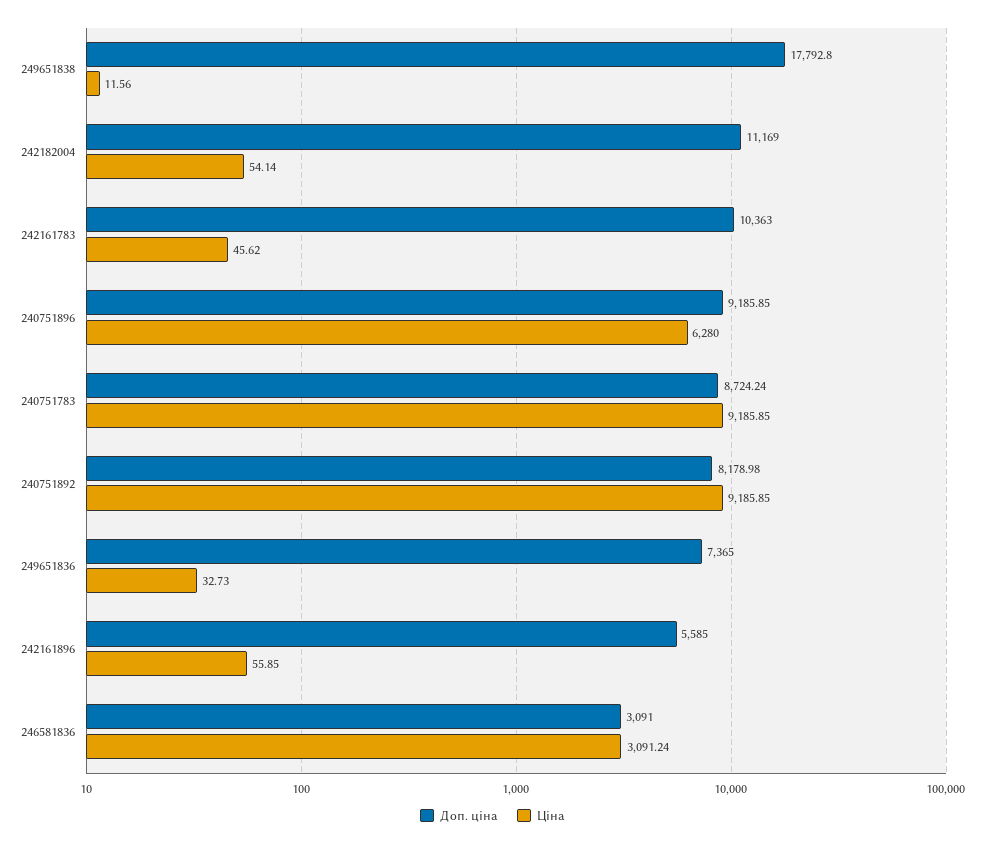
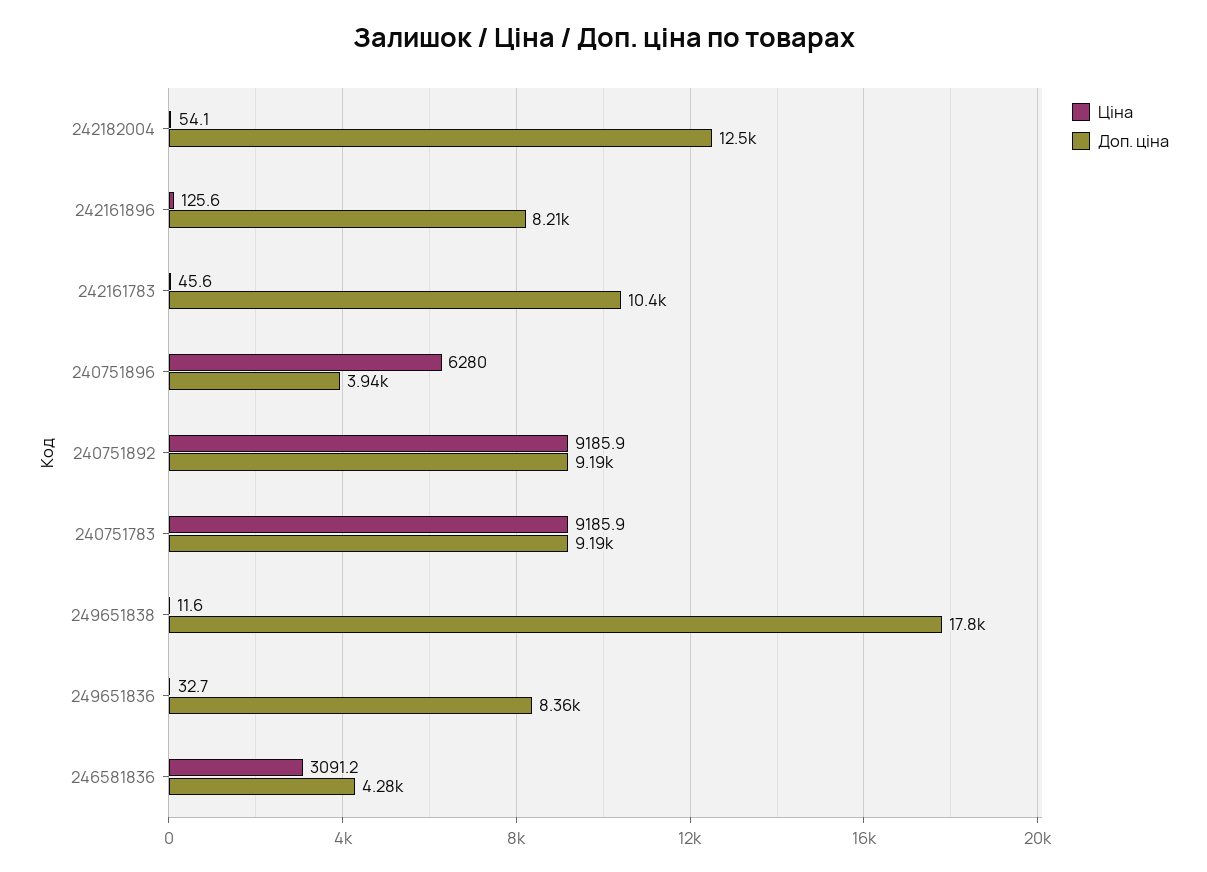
Доп. ціна, 242182004: 11169 -> 12500
Доп. ціна, 240751896: 9185.85 -> 3940
Доп. ціна, 240751783: 8724.24 -> 9190
Доп. ціна, 240751892: 8178.98 -> 9190
Доп. ціна, 249651836: 7365 -> 8360
Доп. ціна, 242161896: 5585 -> 8210
Ціна, 242161896: 55.85 -> 125.6
Доп. ціна, 246581836: 3091 -> 4280

